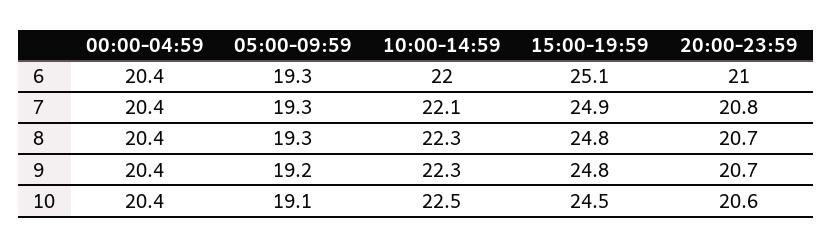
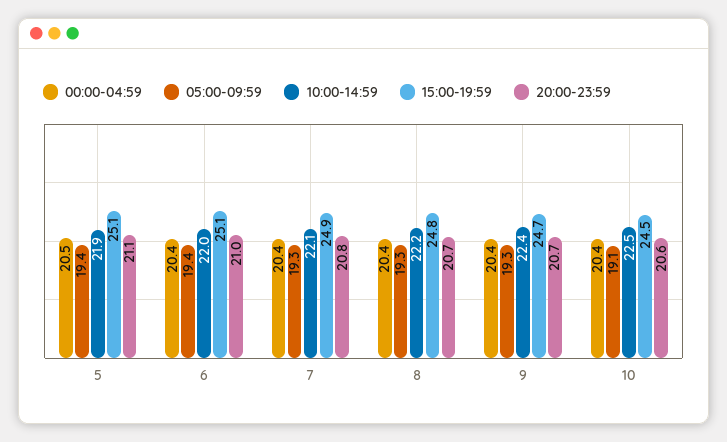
05:00-09:59, 6: 19.3 -> 19.4
10:00-14:59, 8: 22.3 -> 22.2
05:00-09:59, 9: 19.2 -> 19.3
10:00-14:59, 9: 22.3 -> 22.4
15:00-19:59, 9: 24.8 -> 24.7
00:00-04:59, 5: none -> 20.5
05:00-09:59, 5: none -> 19.4
10:00-14:59, 5: none -> 21.9
15:00-19:59, 5: none -> 25.1
20:00-23:59, 5: none -> 21.1

